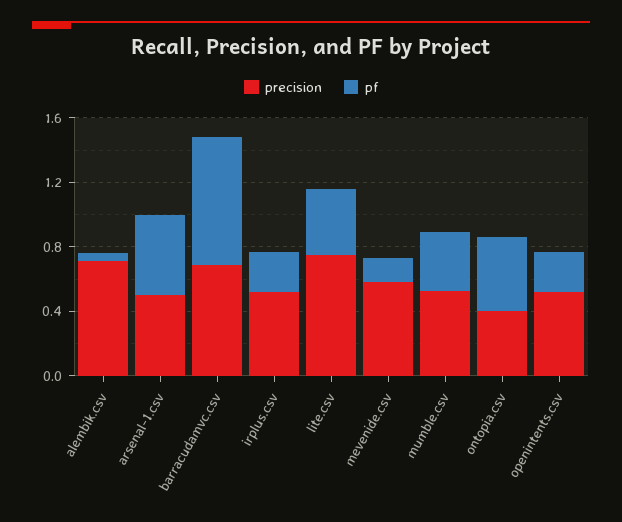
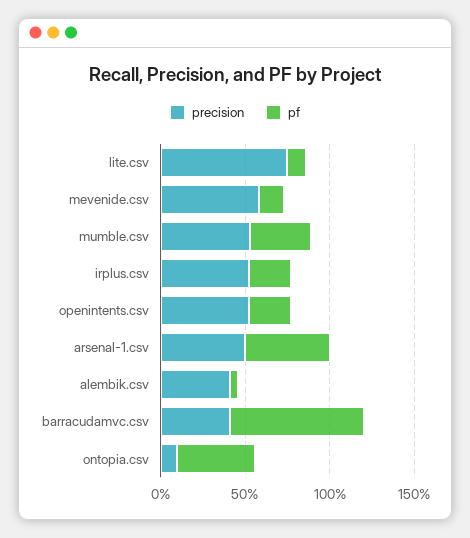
precision, alembik.csv: 0.7 -> 0.4
precision, barracudamvc.csv: 0.7 -> 0.4
pf, lite.csv: 0.4 -> 0.1
precision, ontopia.csv: 0.4 -> 0.1

